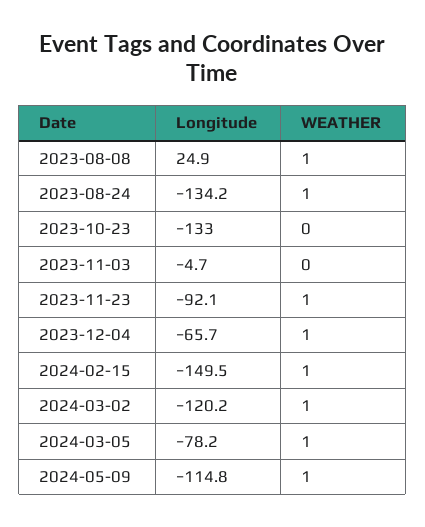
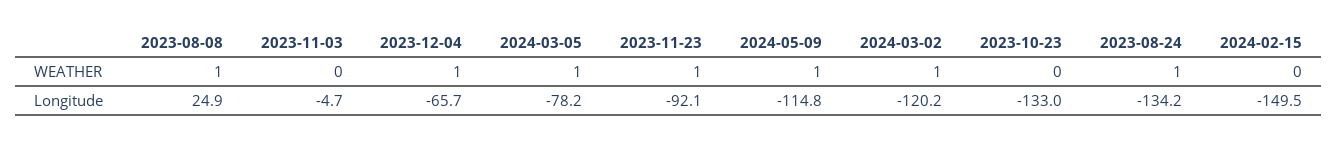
WEATHER, 2024-02-15: 1 -> 0

